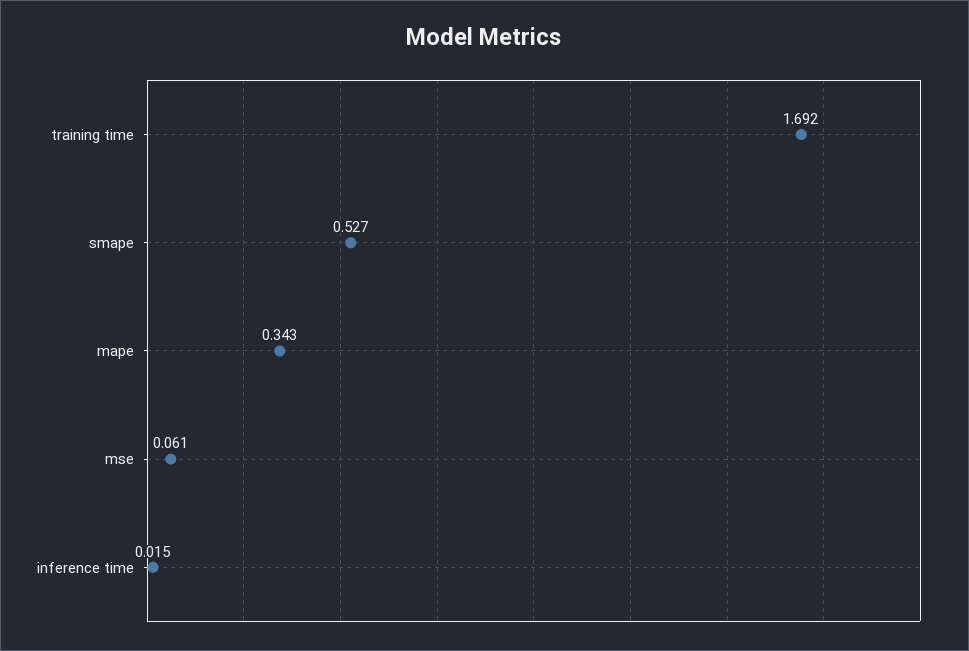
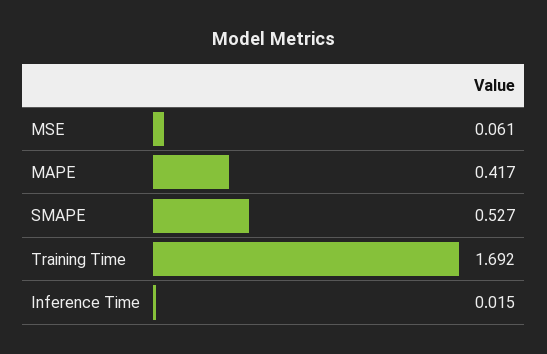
mape: 0.343 -> 0.417

